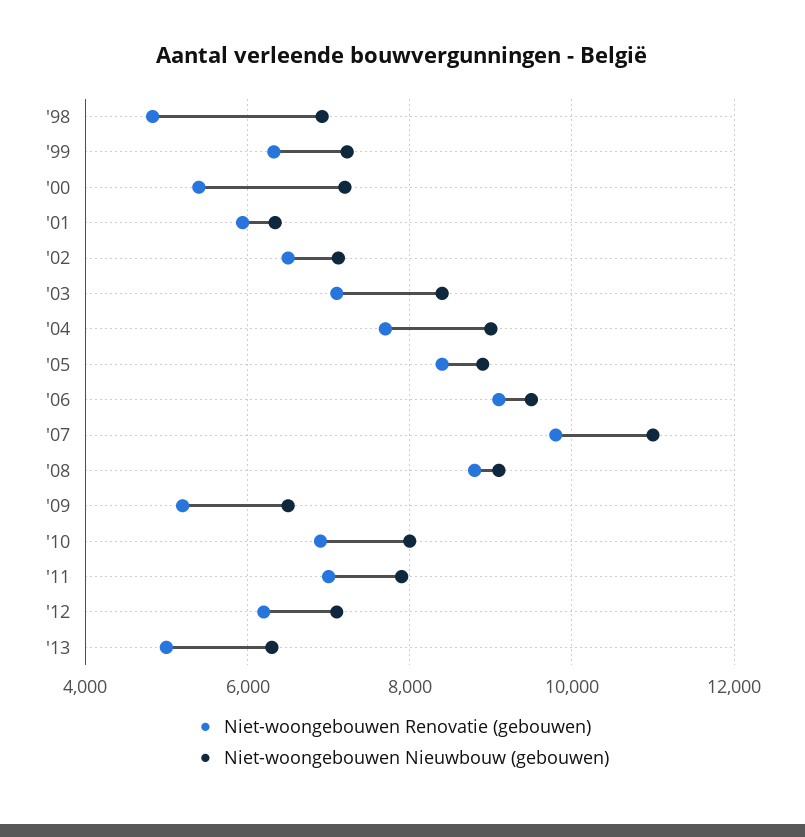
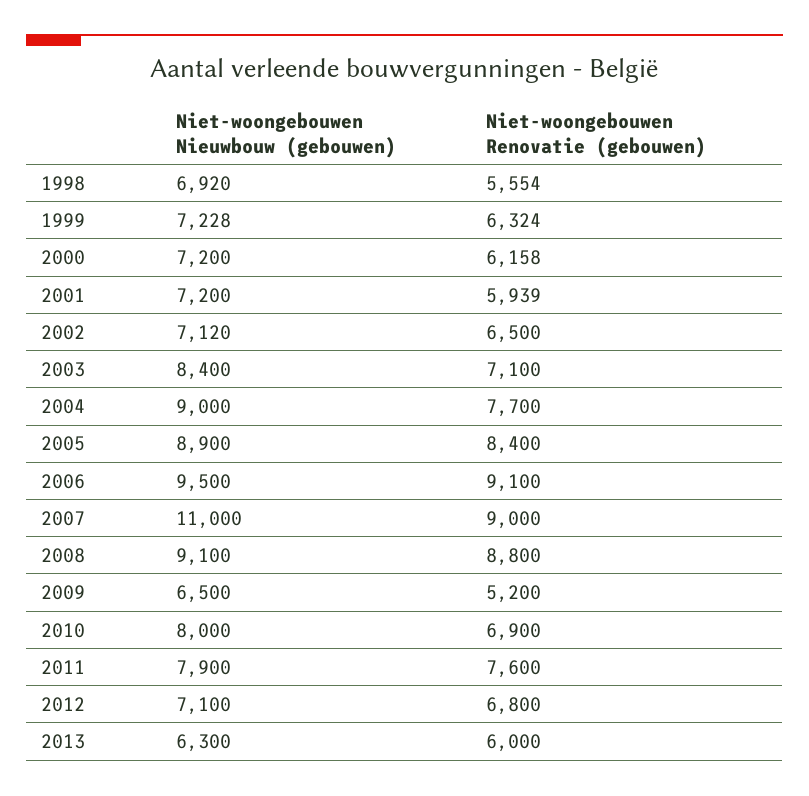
Niet-woongebouwen Renovatie (gebouwen), '98: 4800 -> 5554
Niet-woongebouwen Renovatie (gebouwen), '00: 5400 -> 6158
Niet-woongebouwen Nieuwbouw (gebouwen), '01: 6400 -> 7200
Niet-woongebouwen Renovatie (gebouwen), '07: 9800 -> 9000
Niet-woongebouwen Renovatie (gebouwen), '11: 7000 -> 7600
Niet-woongebouwen Renovatie (gebouwen), '12: 6200 -> 6800
Niet-woongebouwen Renovatie (gebouwen), '13: 5000 -> 6000

